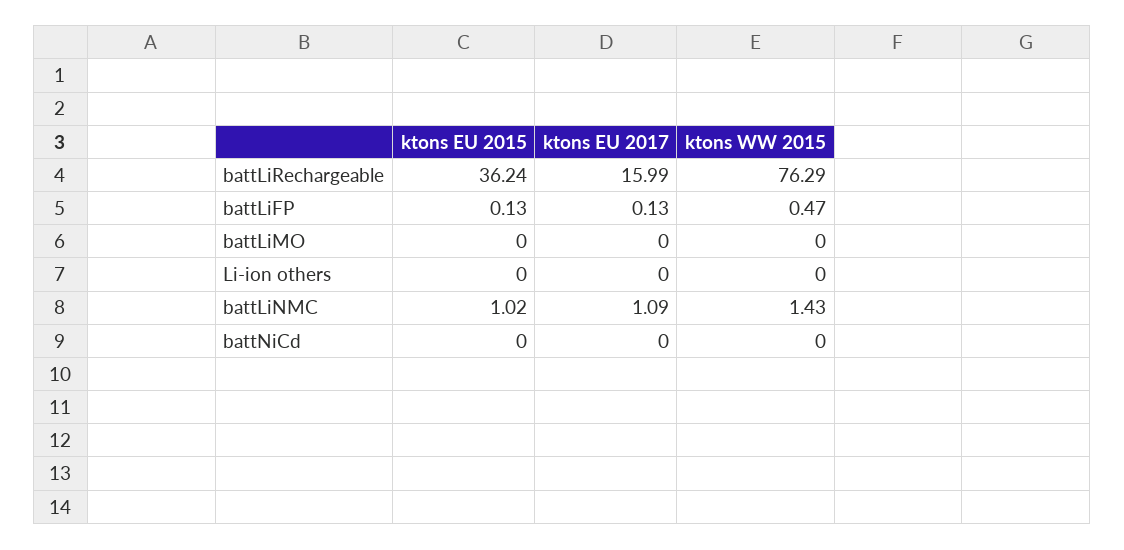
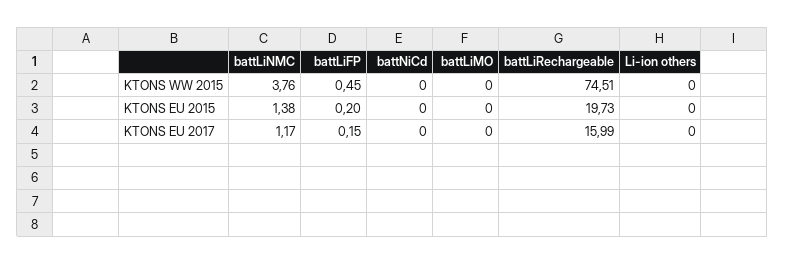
ktons EU 2015, battLiRechargeable: 36.24 -> 19.73
ktons WW 2015, battLiRechargeable: 76.29 -> 74.51
ktons EU 2015, battLiFP: 0.13 -> 0.2
ktons EU 2017, battLiFP: 0.13 -> 0.15
ktons WW 2015, battLiFP: 0.47 -> 0.45
ktons EU 2015, battLiNMC: 1.02 -> 1.38
ktons EU 2017, battLiNMC: 1.09 -> 1.17
ktons WW 2015, battLiNMC: 1.43 -> 3.76

